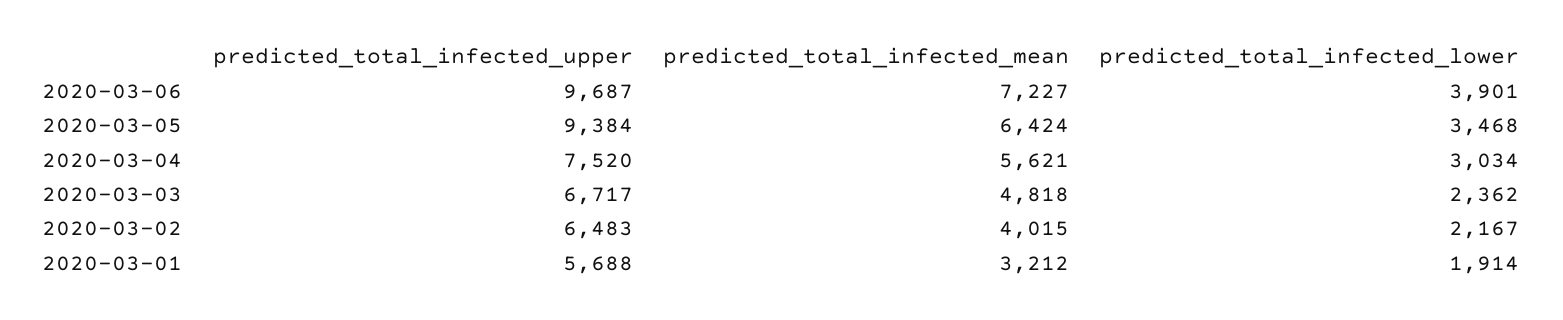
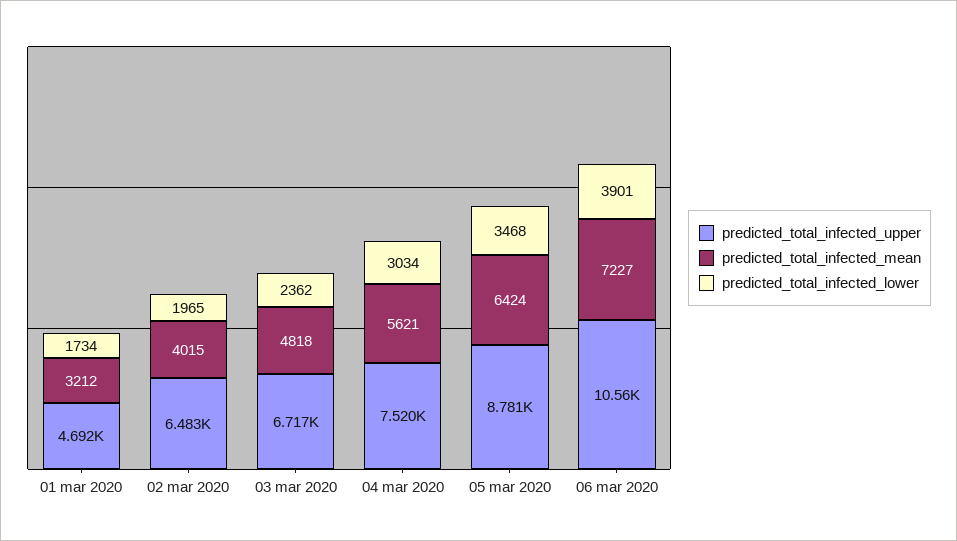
predicted_total_infected_upper, 2020-03-06: 9687 -> 10560
predicted_total_infected_upper, 2020-03-05: 9384 -> 8781
predicted_total_infected_lower, 2020-03-02: 2167 -> 1965
predicted_total_infected_upper, 2020-03-01: 5688 -> 4692
predicted_total_infected_lower, 2020-03-01: 1914 -> 1734

